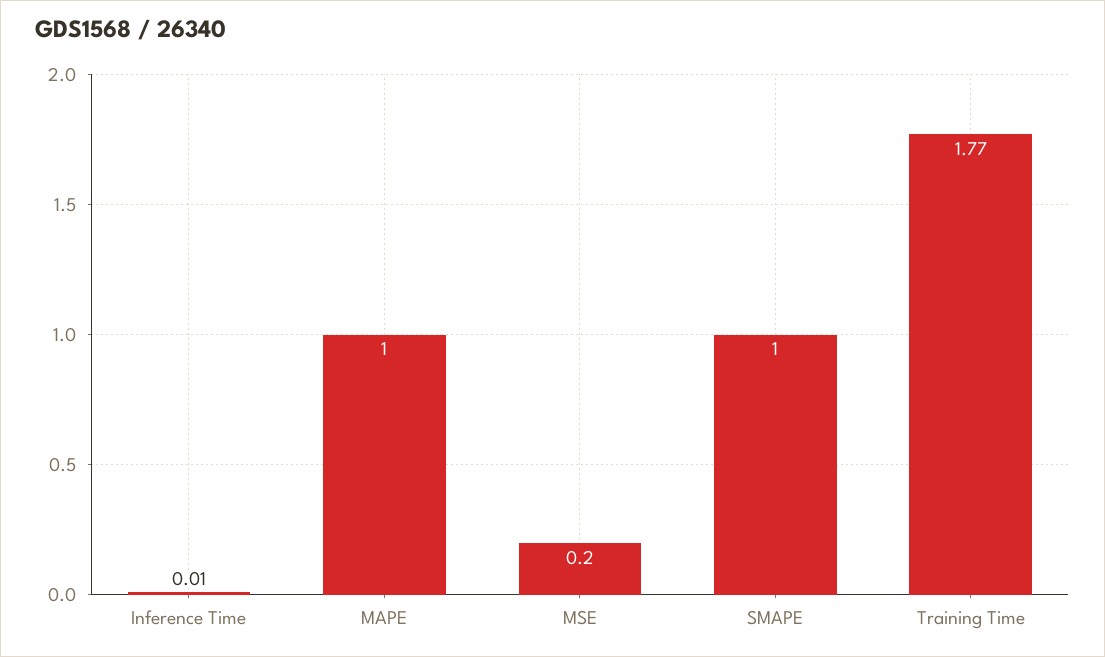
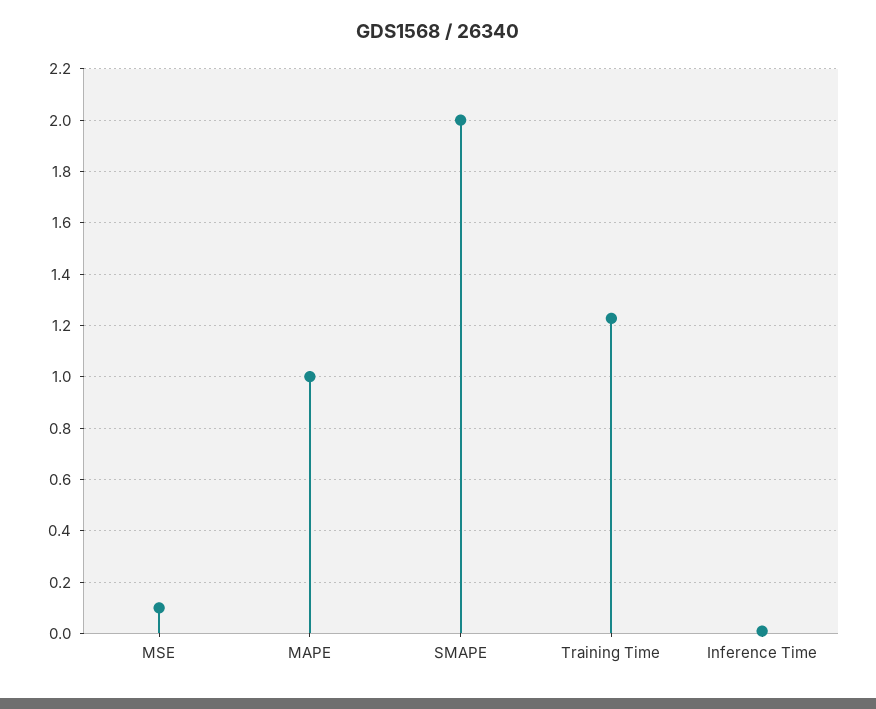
MSE: 0.2 -> 0.1
SMAPE: 1 -> 2
Training Time: 1.77 -> 1.225

